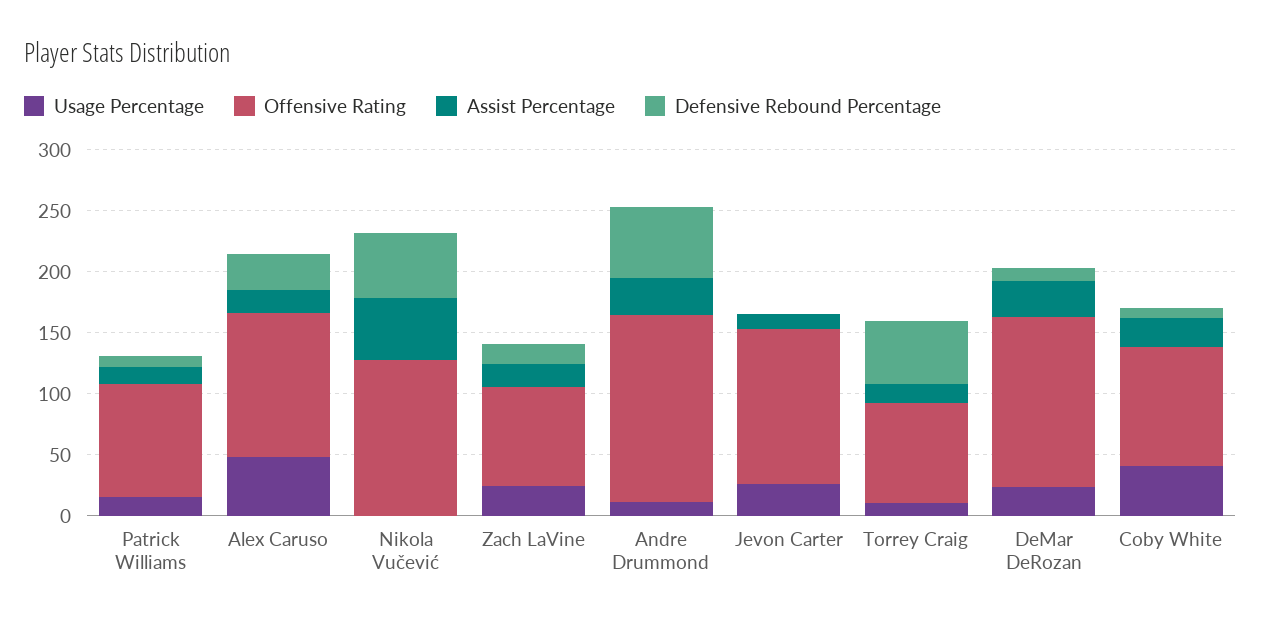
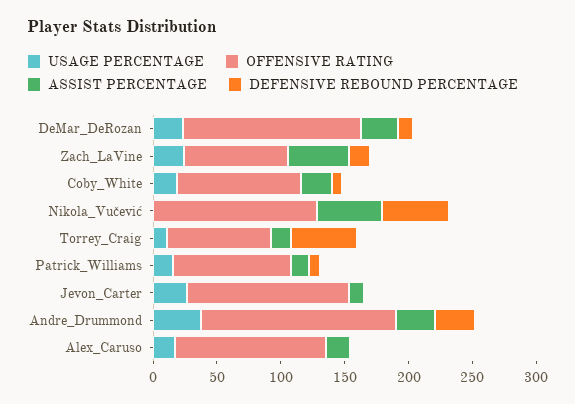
Usage Percentage, Alex Caruso: 50 -> 20
Defensive Rebound Percentage, Alex Caruso: 30 -> 0
Assist Percentage, Zach LaVine: 20 -> 50
Usage Percentage, Andre Drummond: 10 -> 40
Defensive Rebound Percentage, Andre Drummond: 60 -> 30
Usage Percentage, Coby White: 40 -> 20

